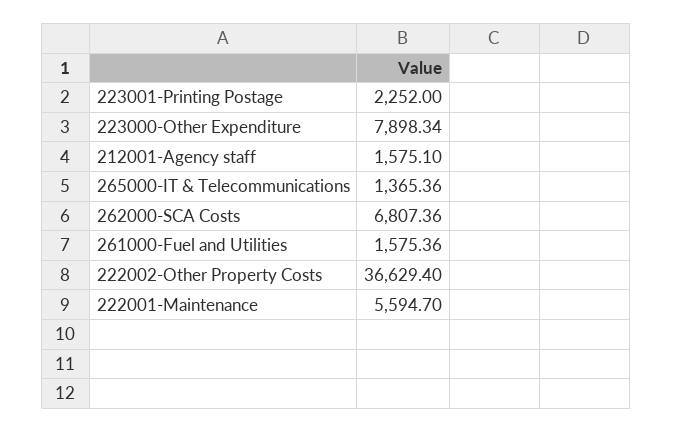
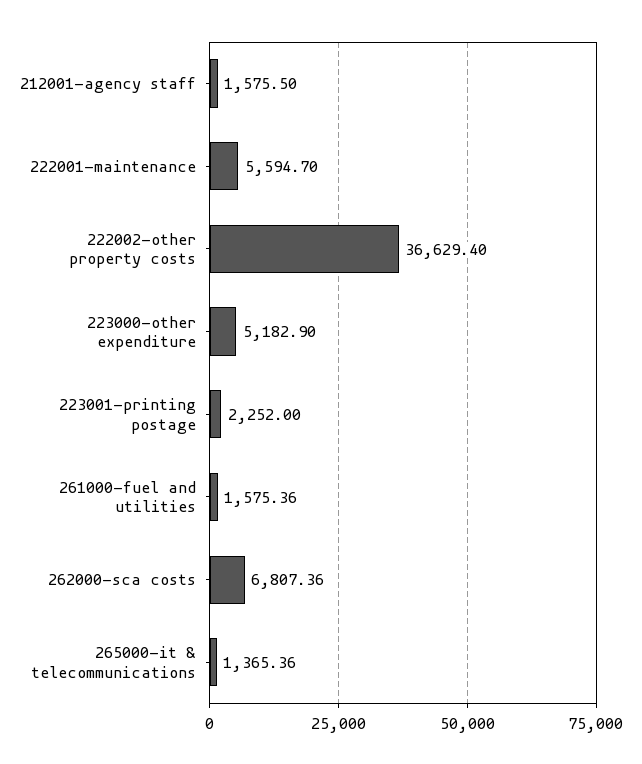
223000-Other Expenditure: 7898.34 -> 5182.9
212001-Agency staff: 1575.1 -> 1575.5

